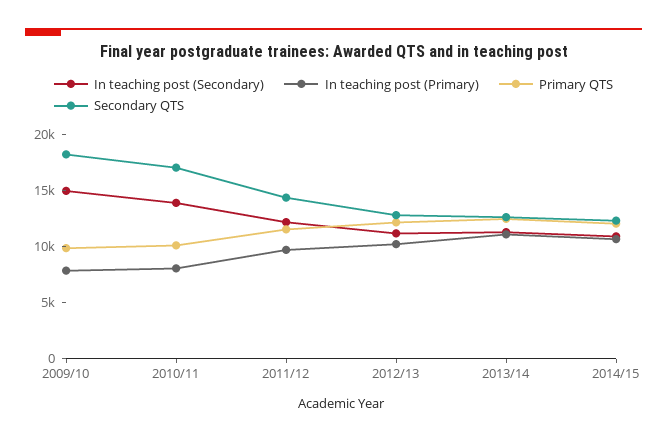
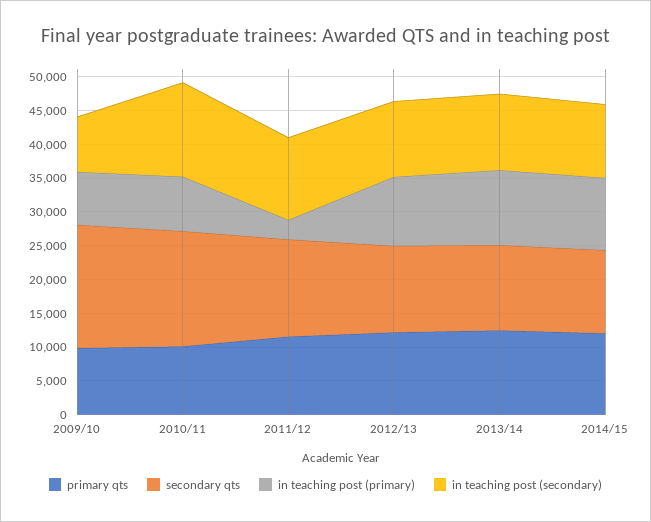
In teaching post (Secondary), 2009/10: 15000 -> 7500
In teaching post (Primary), 2011/12: 10000 -> 2500

